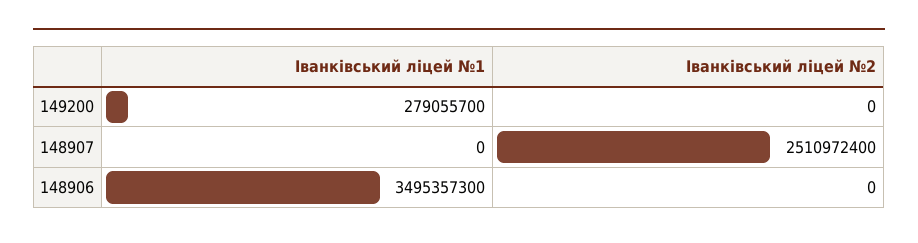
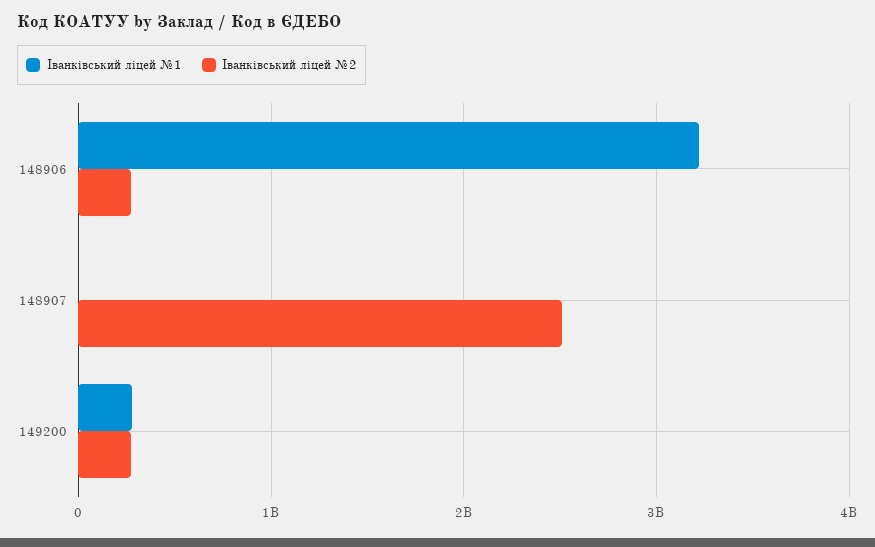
Іванківський ліцей №2, 149200: 0 -> 300000000
Іванківський ліцей №1, 148906: 3495357300 -> 3200000000
Іванківський ліцей №2, 148906: 0 -> 300000000

